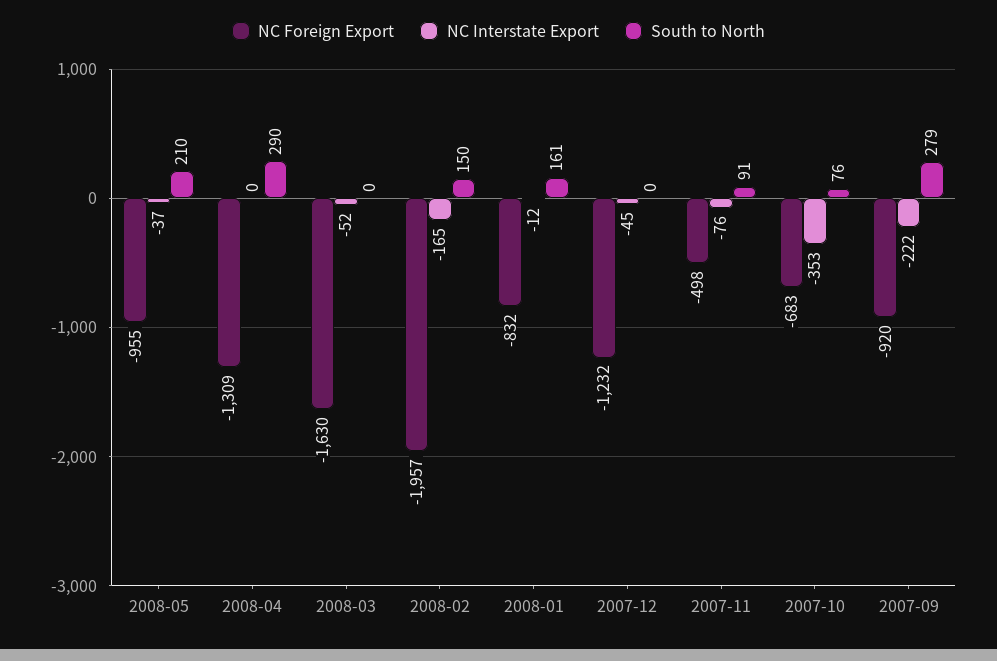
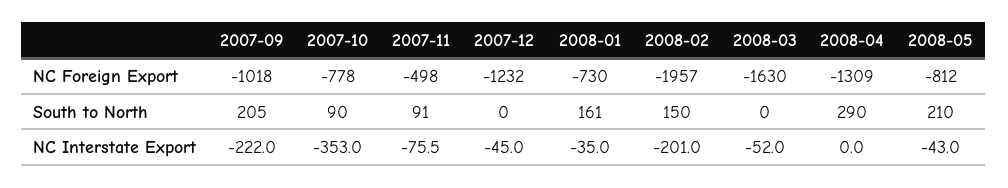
NC Foreign Export, 2008-05: -955 -> -812
NC Interstate Export, 2008-05: -37 -> -43
NC Interstate Export, 2008-02: -165 -> -201
NC Foreign Export, 2008-01: -832 -> -730
NC Interstate Export, 2008-01: -12 -> -35
NC Foreign Export, 2007-10: -683 -> -778
South to North, 2007-10: 76 -> 90
NC Foreign Export, 2007-09: -920 -> -1018
South to North, 2007-09: 279 -> 205

